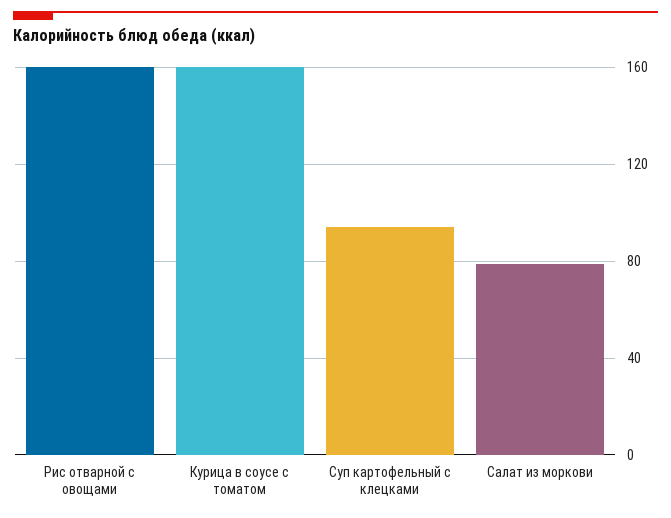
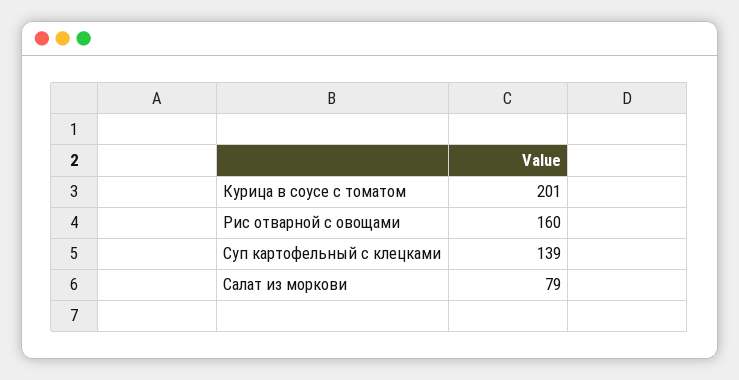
Курица в соусе с томатом: 160 -> 201
Суп картофельный с клецками: 95 -> 139

